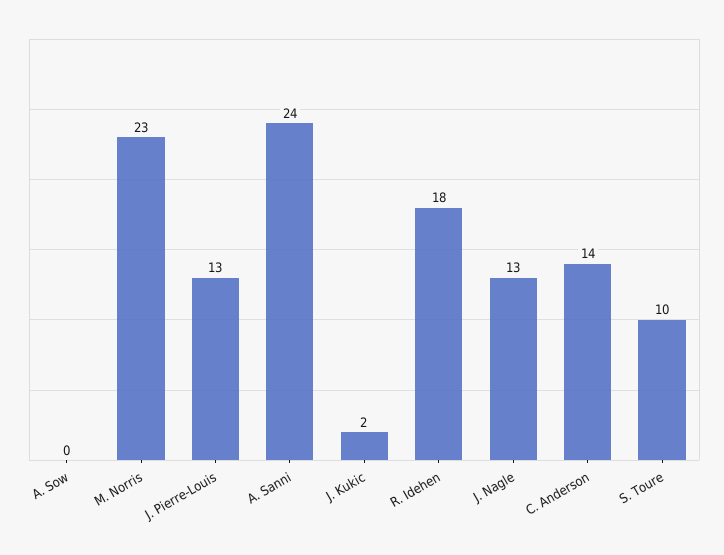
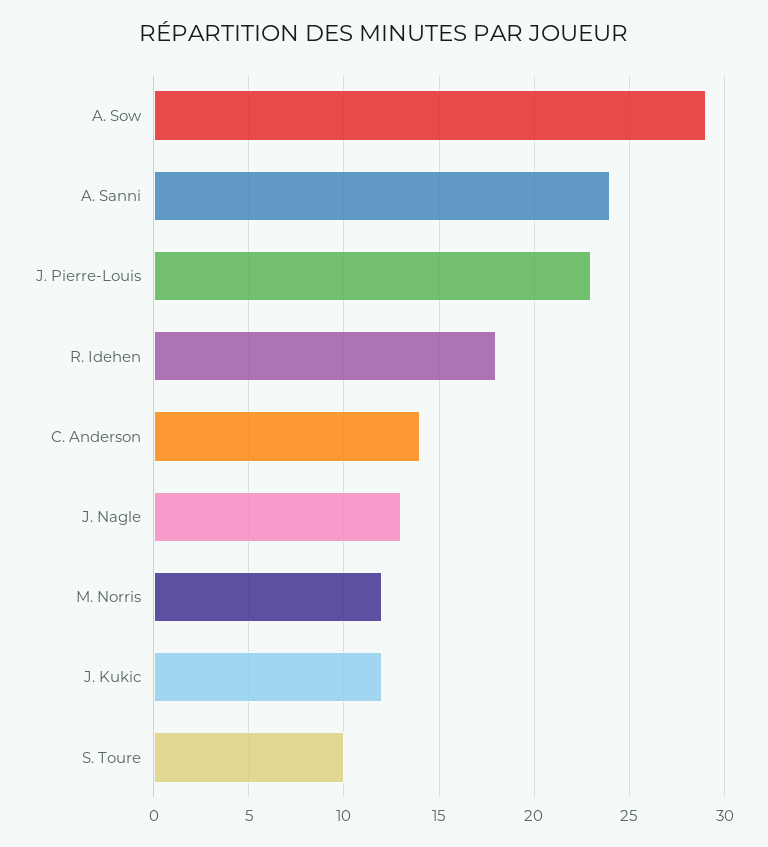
A. Sow: 0 -> 29
M. Norris: 23 -> 12
J. Pierre-Louis: 13 -> 23
J. Kukic: 2 -> 12

